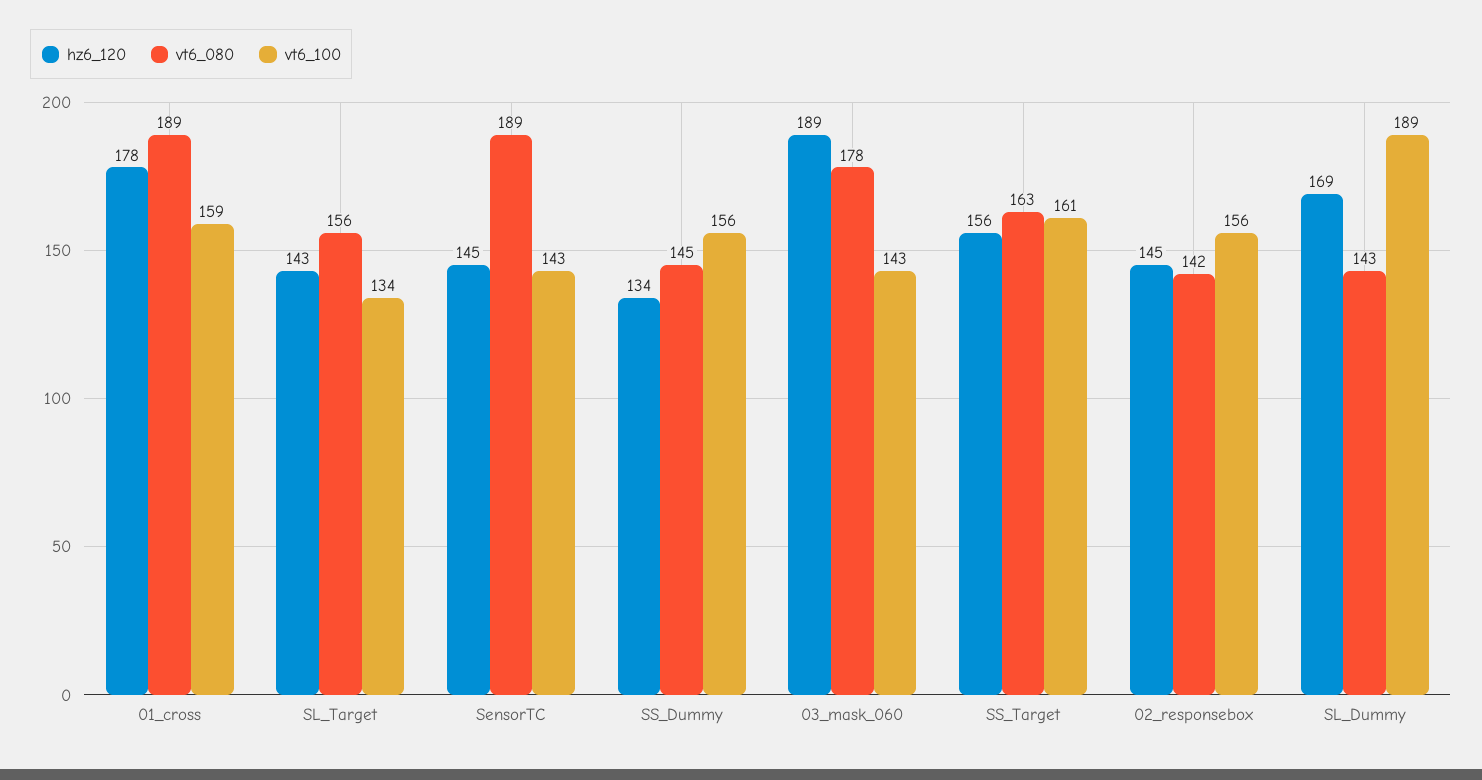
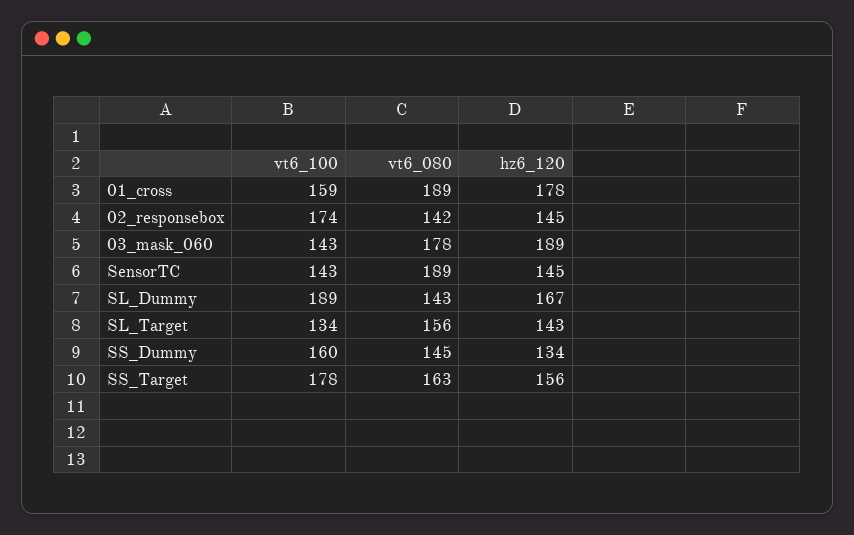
vt6_100, SS_Dummy: 156 -> 160
vt6_100, SS_Target: 161 -> 178
vt6_100, 02_responsebox: 156 -> 174
hz6_120, SL_Dummy: 169 -> 167

